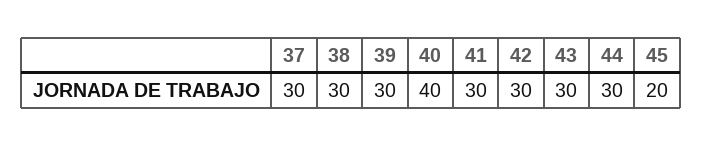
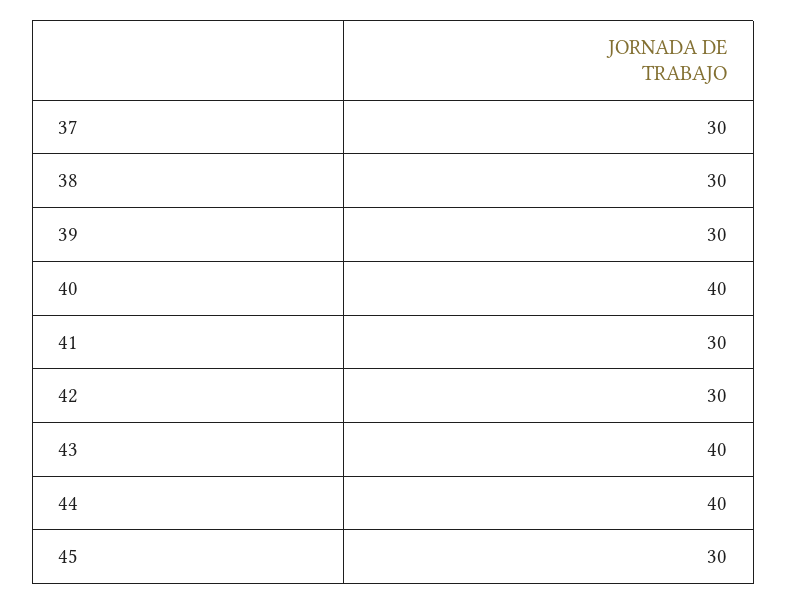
43: 30 -> 40
44: 30 -> 40
45: 20 -> 30

